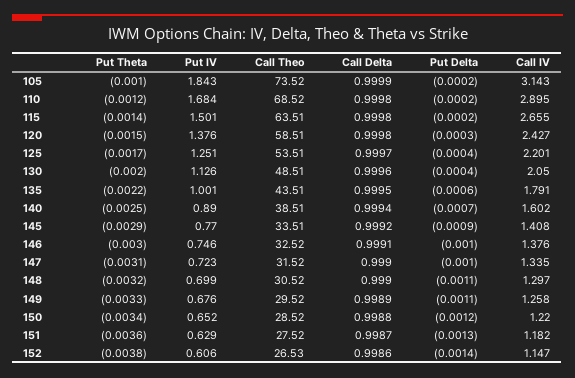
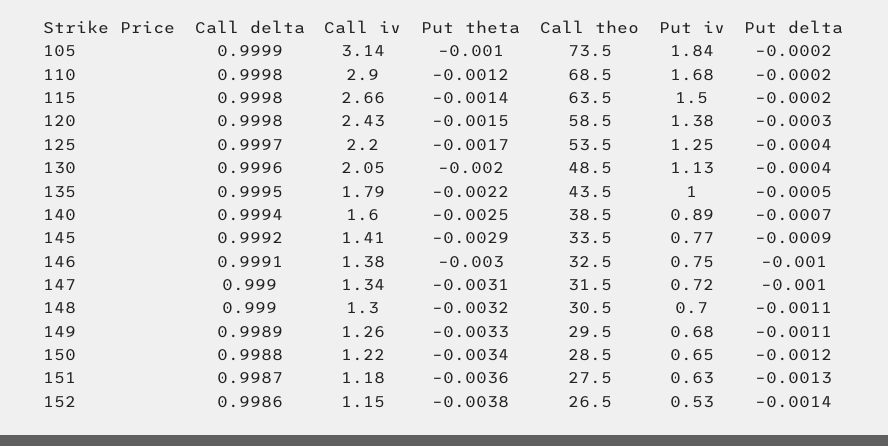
Put Delta, 135: -0.0006 -> -0.0005
Put IV, 152: 0.606 -> 0.53

